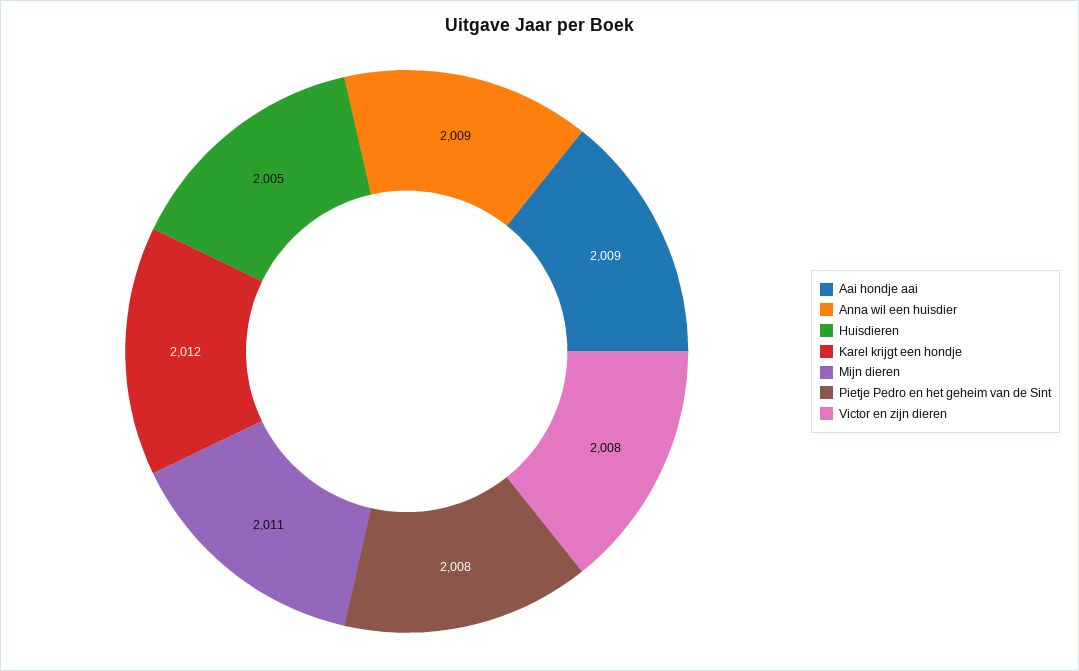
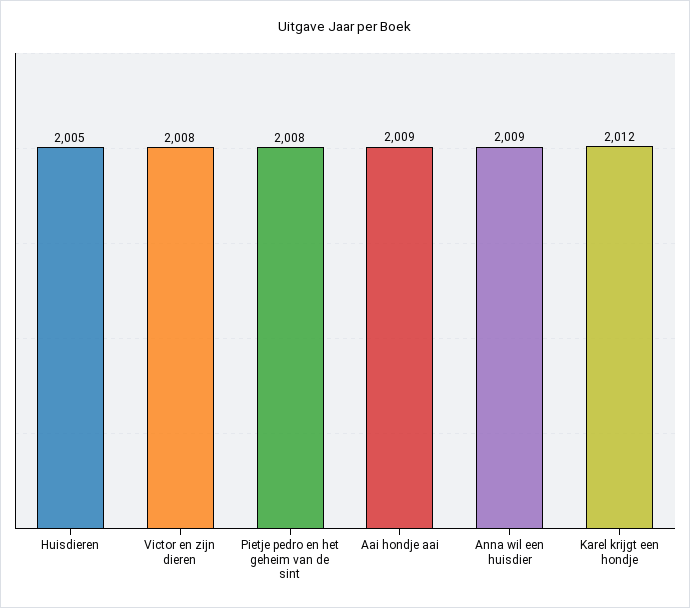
Mijn dieren: 2011 -> none

